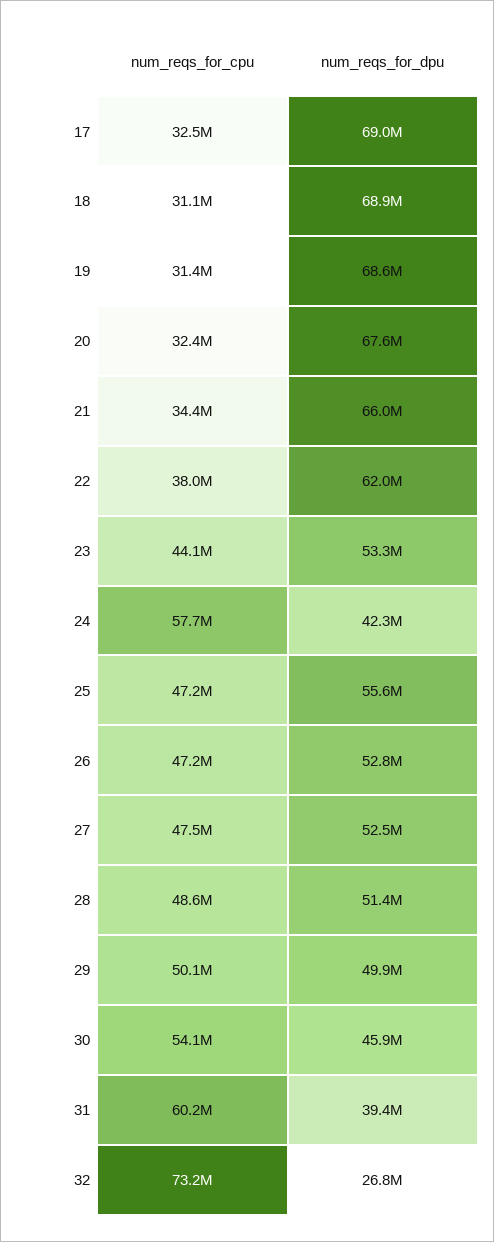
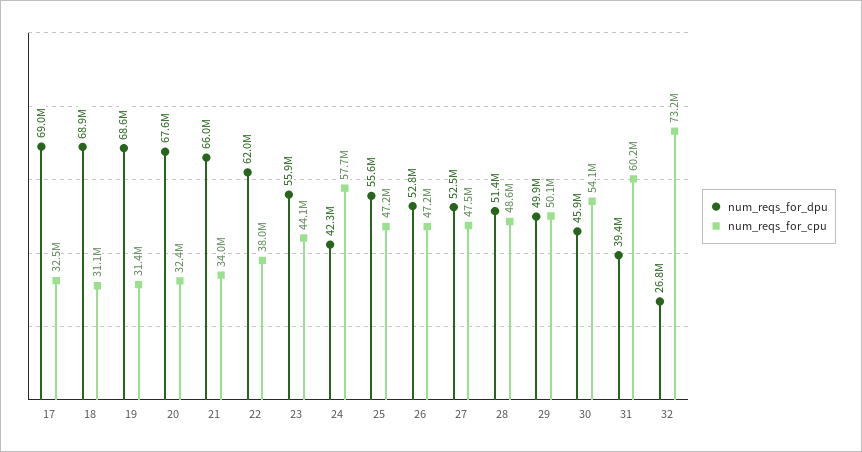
num_reqs_for_cpu, 21: 34400000 -> 34000000
num_reqs_for_dpu, 23: 53300000 -> 55900000

